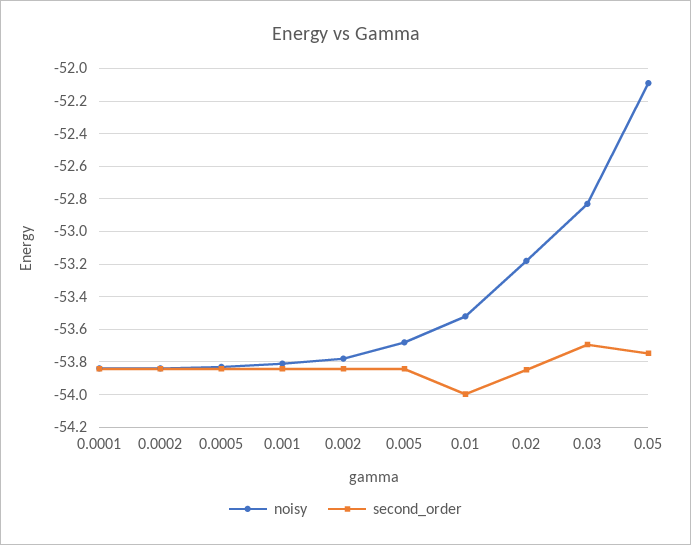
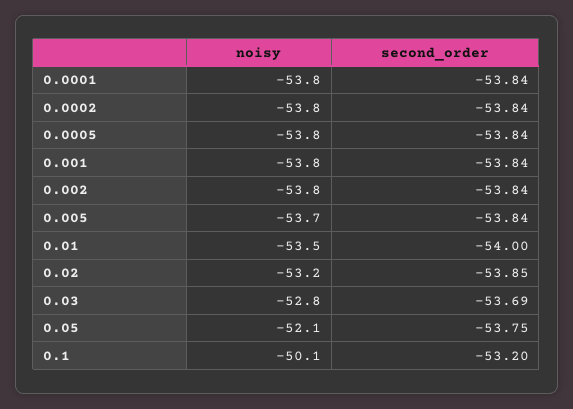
noisy, 0.1: none -> -50.1
second_order, 0.1: none -> -53.2

